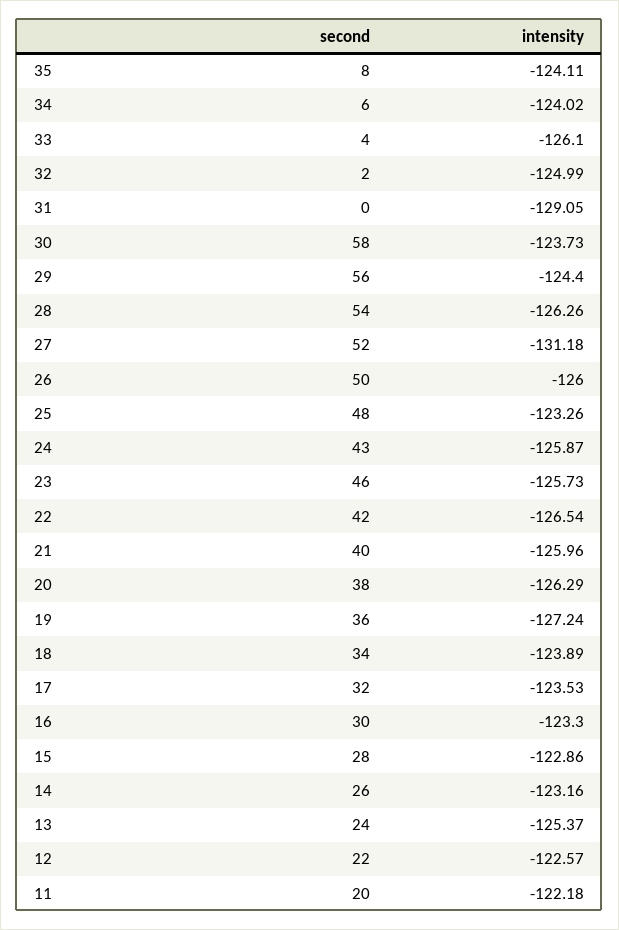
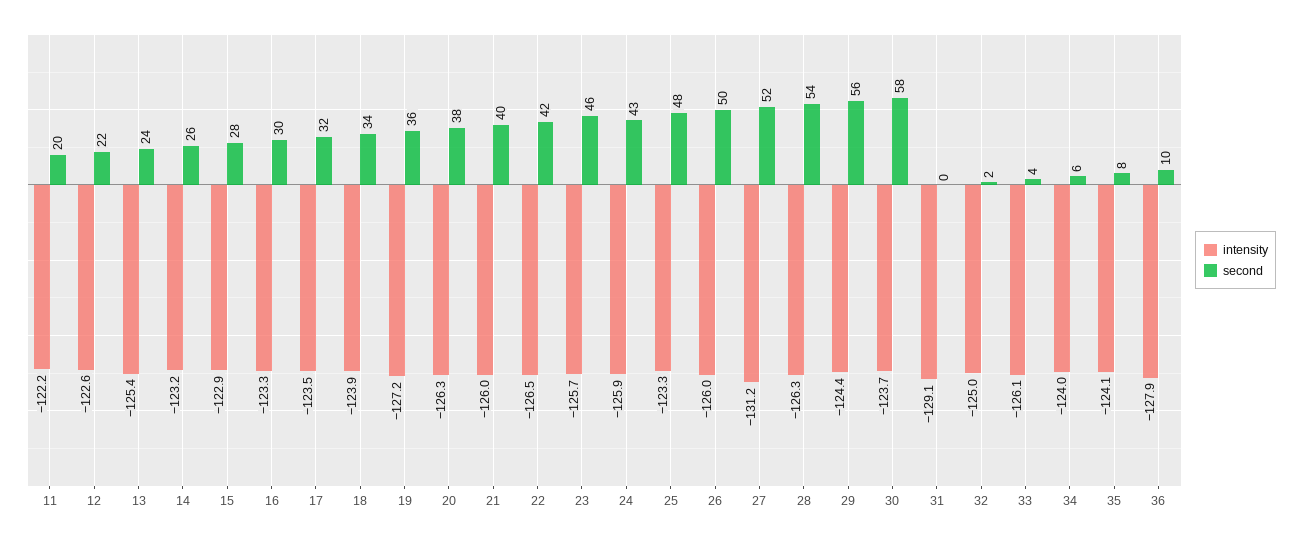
intensity, 36: none -> -127.9
second, 36: none -> 10

